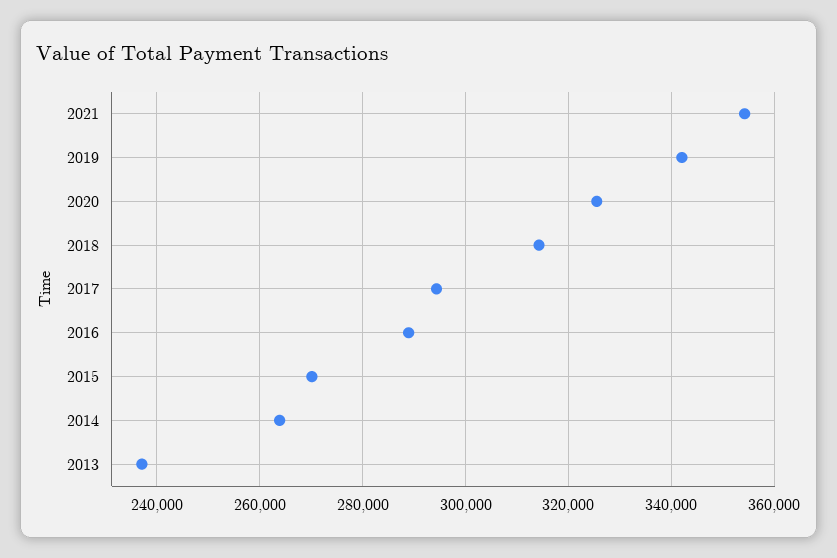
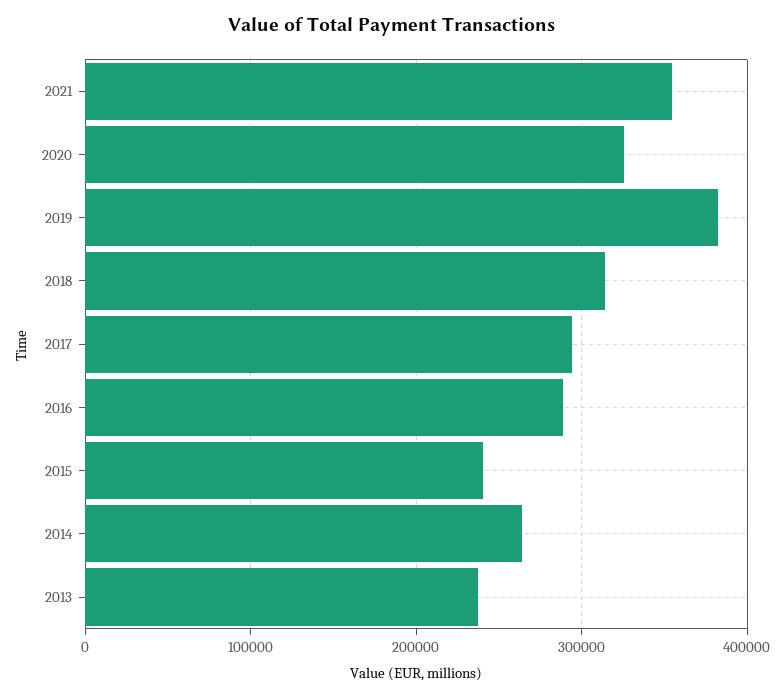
2019: 342000 -> 380000
2015: 270000 -> 240000

